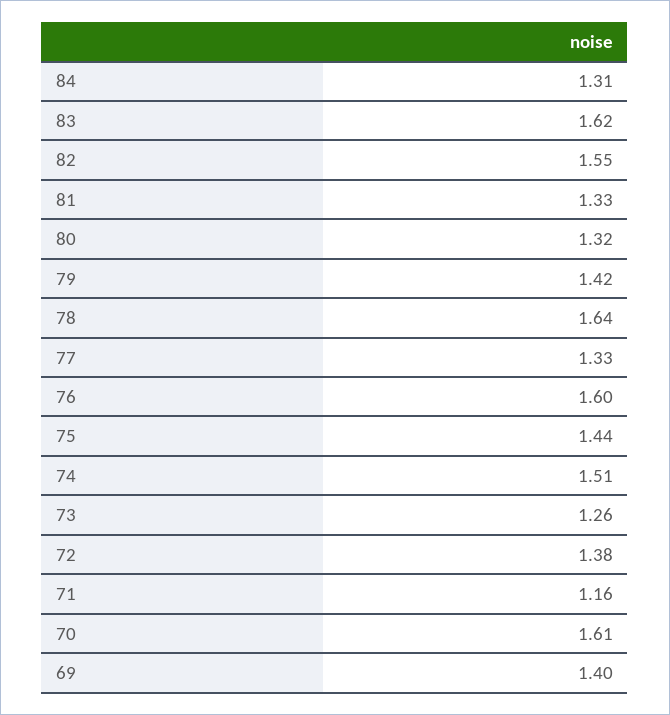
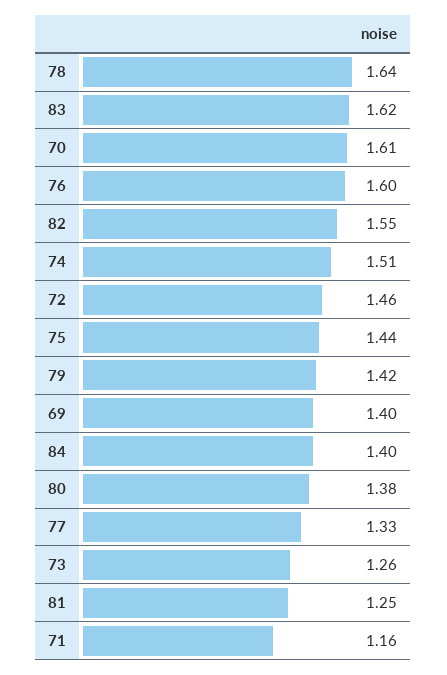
84: 1.31 -> 1.4
81: 1.33 -> 1.25
80: 1.32 -> 1.38
72: 1.38 -> 1.46

